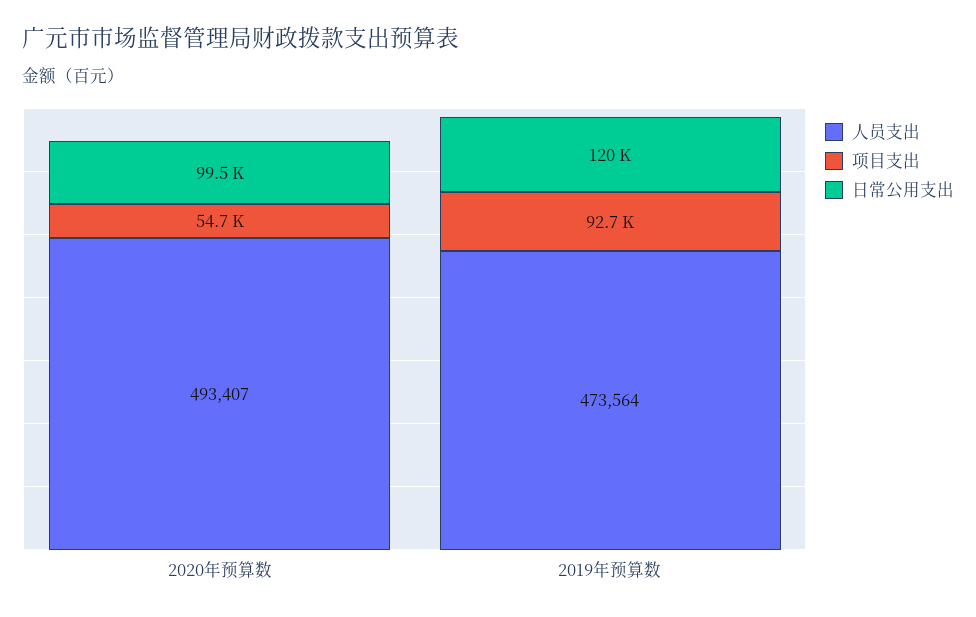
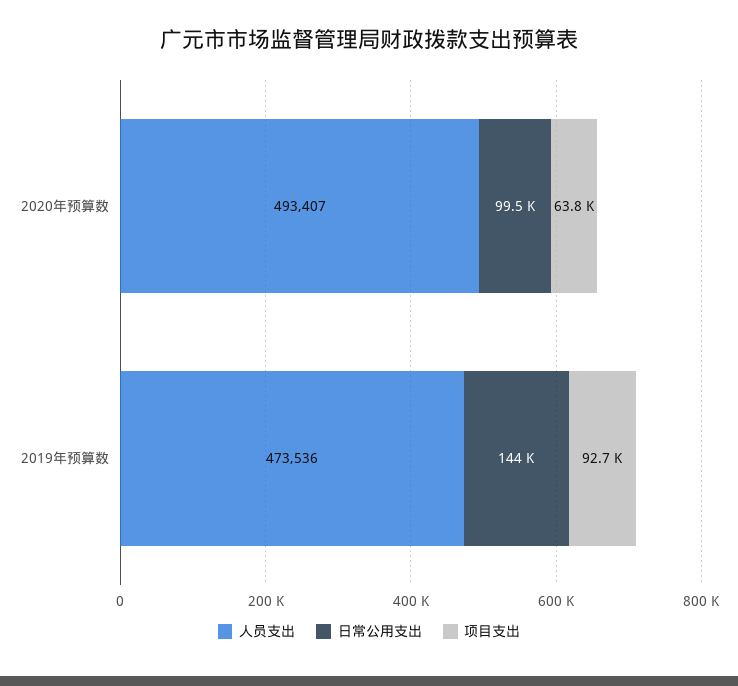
项目支出, 2020年预算数: 54700 -> 63800
人员支出, 2019年预算数: 473564 -> 473536
日常公用支出, 2019年预算数: 120000 -> 144000

